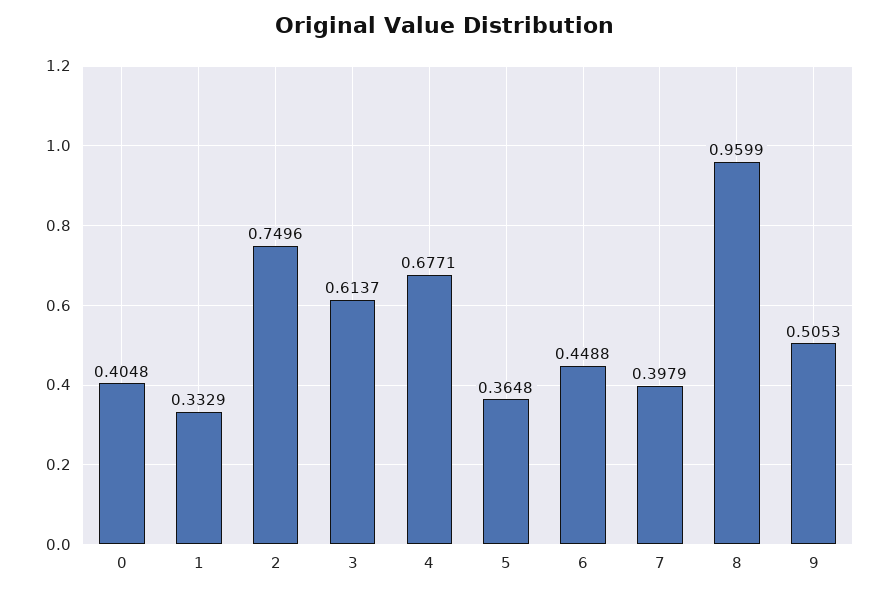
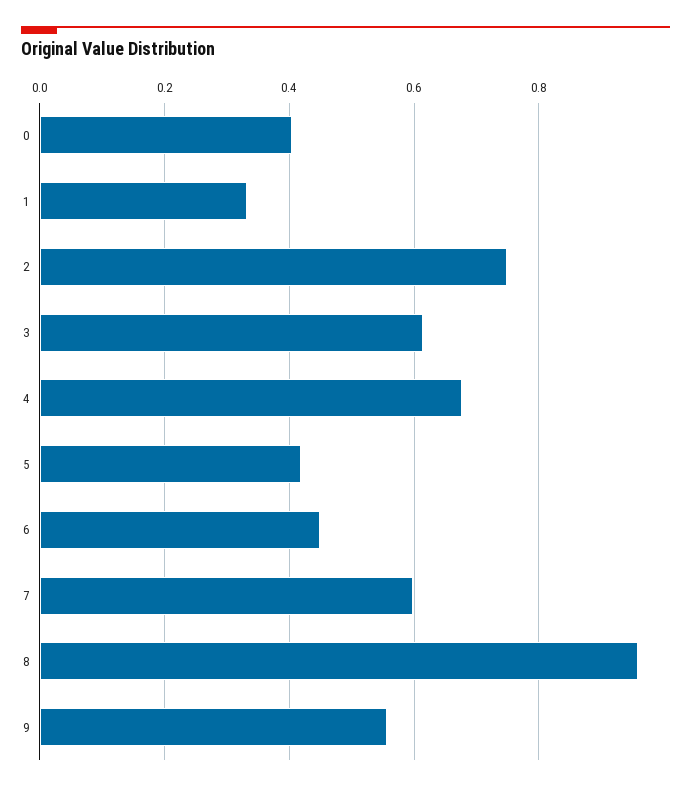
5: 0.3648 -> 0.42
7: 0.3979 -> 0.6
9: 0.5053 -> 0.56

